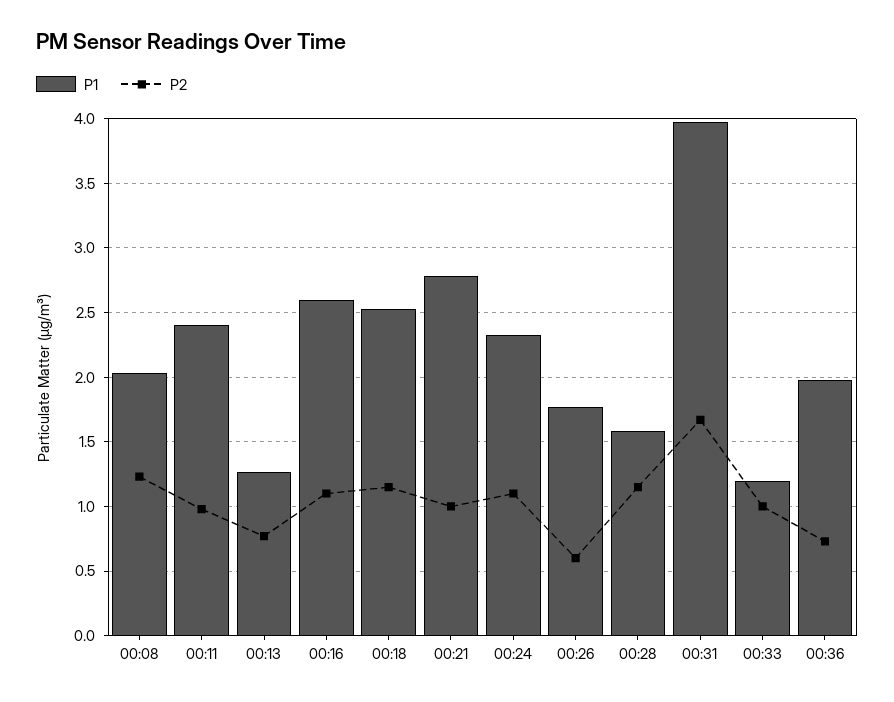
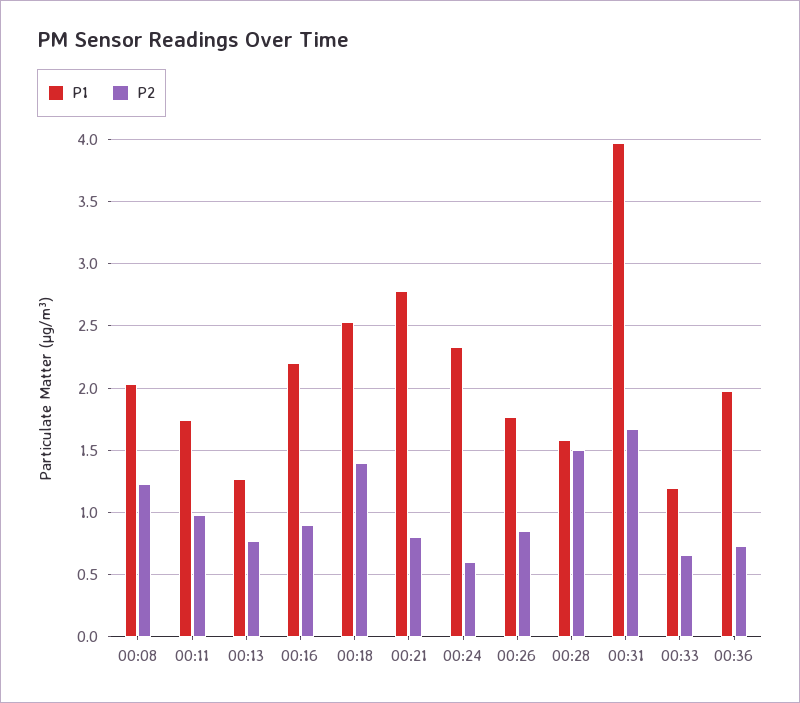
P1, 00:11: 2.4 -> 1.75
P1, 00:16: 2.6 -> 2.2
P2, 00:16: 1.1 -> 0.9
P2, 00:18: 1.15 -> 1.4
P2, 00:21: 1 -> 0.8
P2, 00:24: 1.1 -> 0.6
P2, 00:26: 0.6 -> 0.85
P2, 00:28: 1.15 -> 1.5
P2, 00:33: 1 -> 0.65

